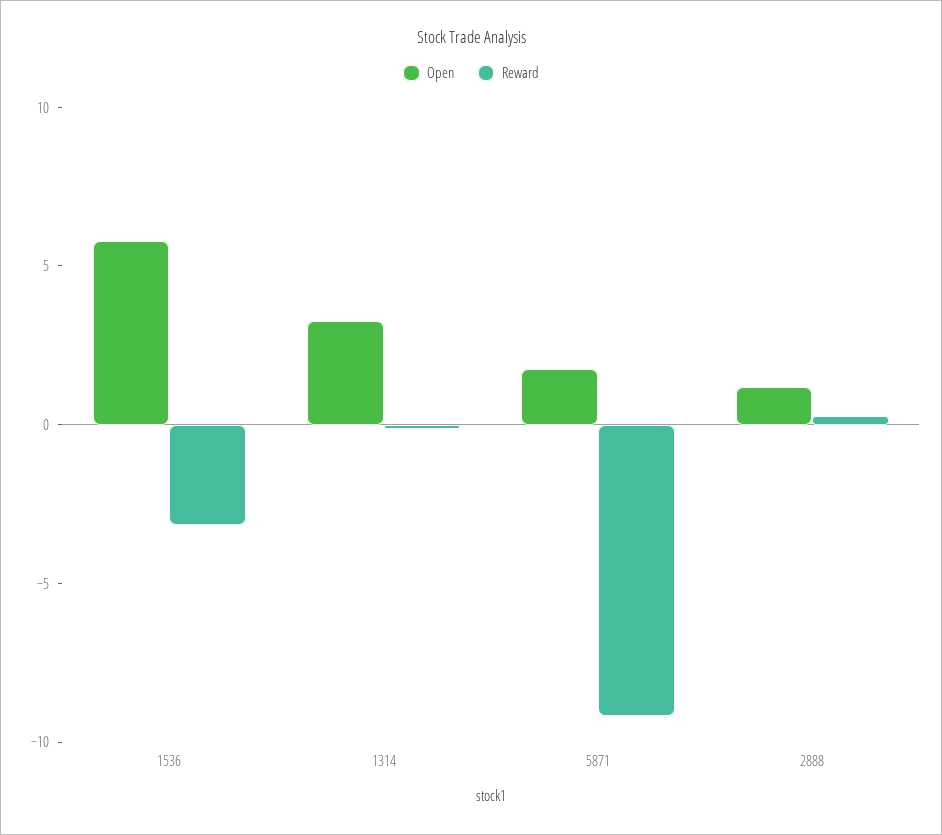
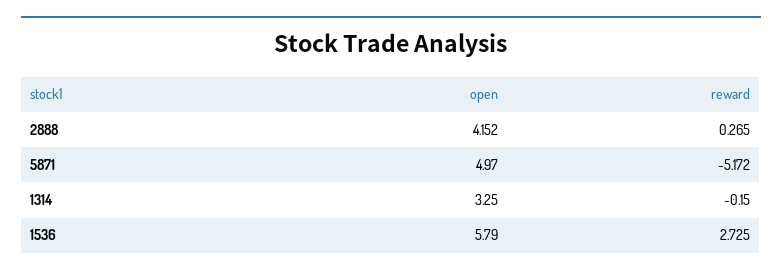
Reward, 1536: -3 -> 2.725
Open, 5871: 2 -> 4.97
Reward, 5871: -9 -> -5.172
Open, 2888: 1 -> 4.152

